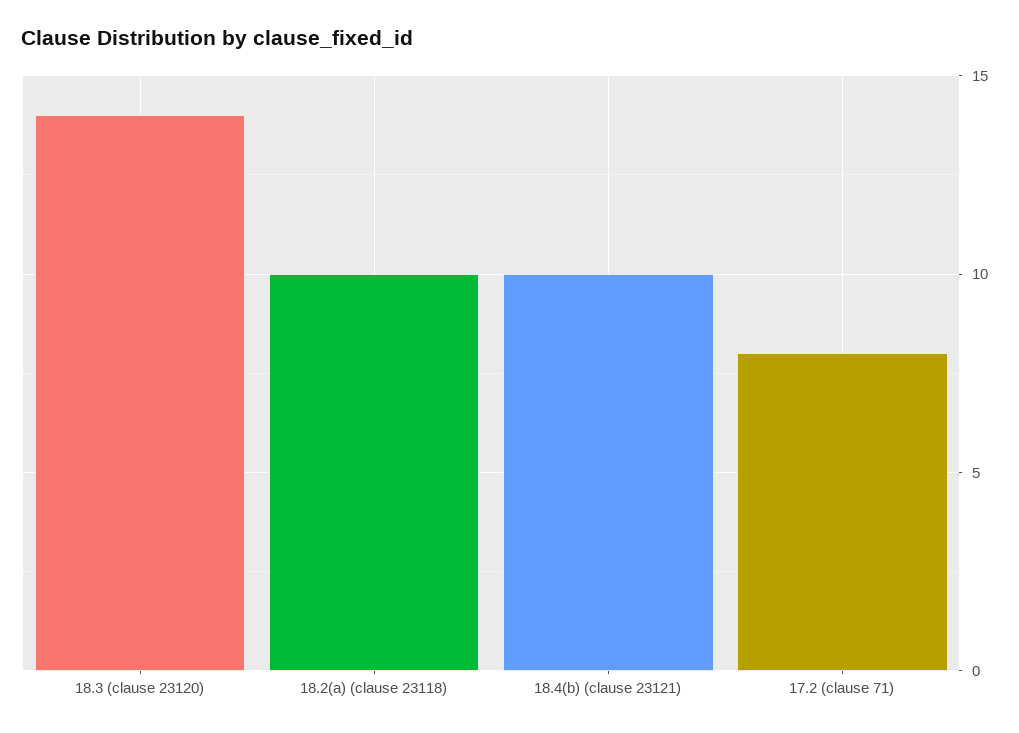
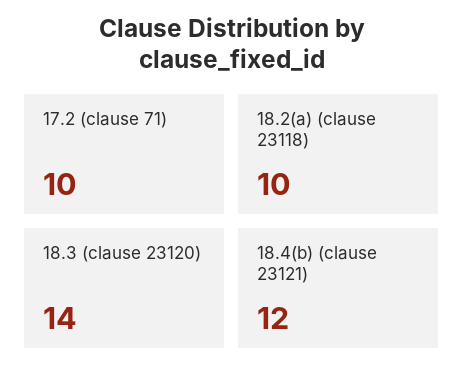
18.4(b) (clause 23121): 10 -> 12
17.2 (clause 71): 8 -> 10

